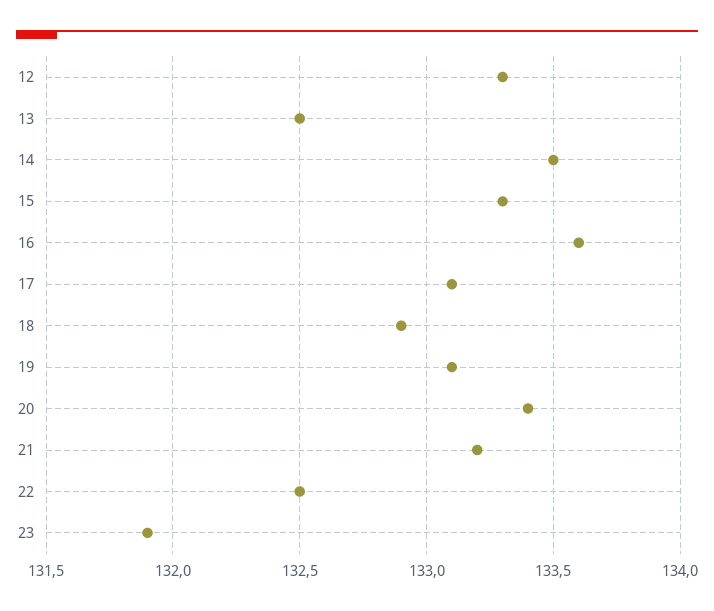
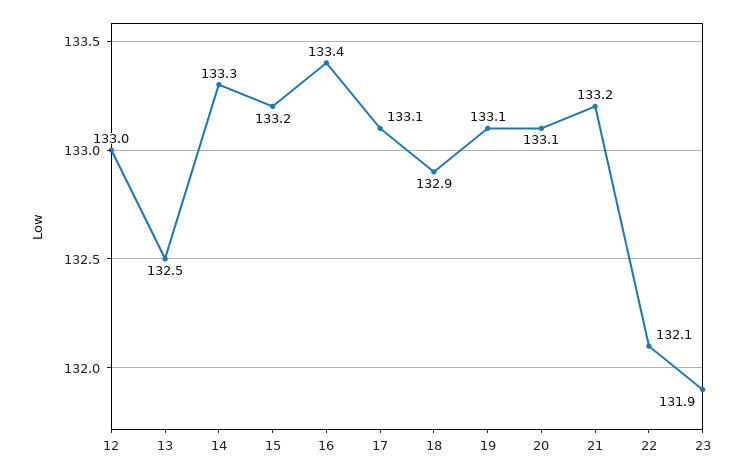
12: 133.3 -> 133
14: 133.5 -> 133.3
15: 133.3 -> 133.2
16: 133.6 -> 133.4
20: 133.4 -> 133.1
22: 132.5 -> 132.1

